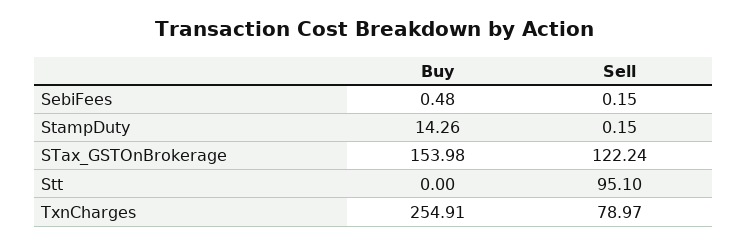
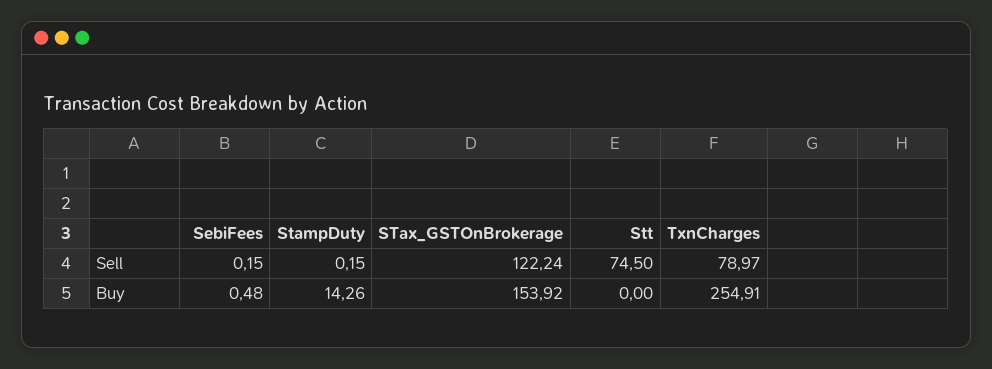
Buy, STax_GSTOnBrokerage: 153.98 -> 153.92
Sell, Stt: 95.1 -> 74.5

